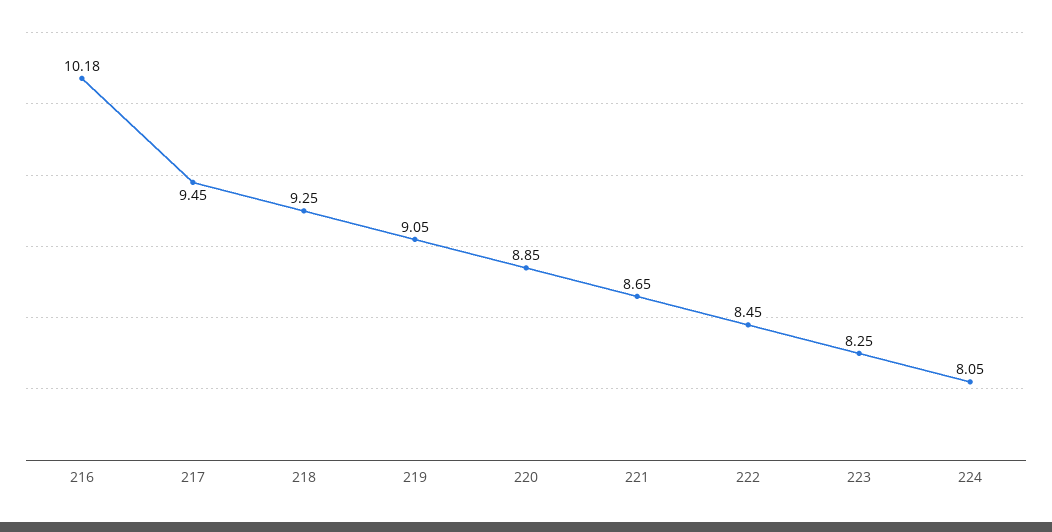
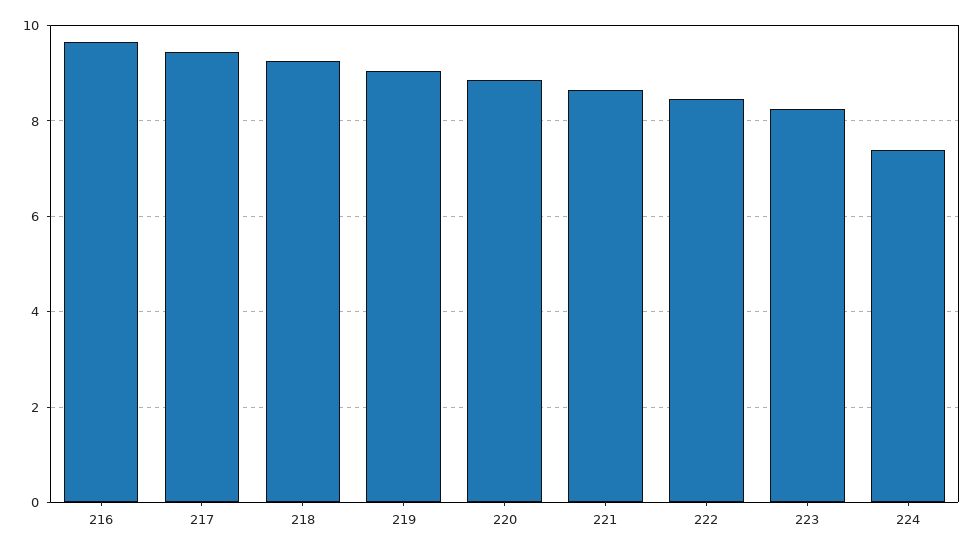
216: 10.18 -> 9.6
224: 8.05 -> 7.4

